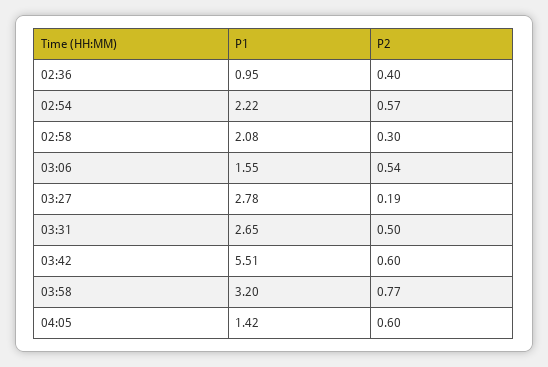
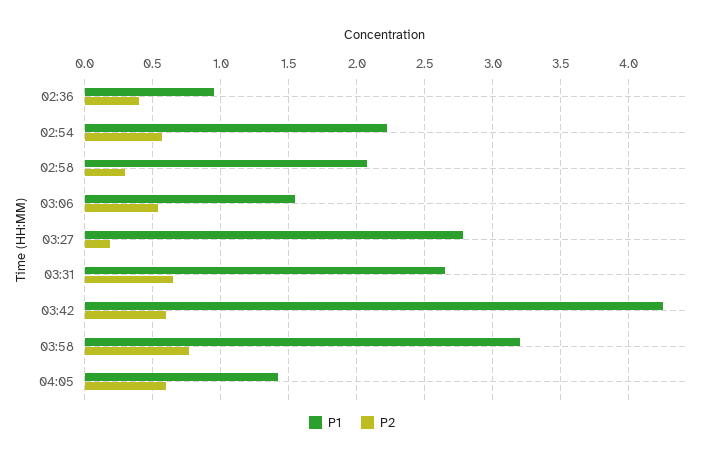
P2, 03:31: 0.5 -> 0.65
P1, 03:42: 5.51 -> 4.25

